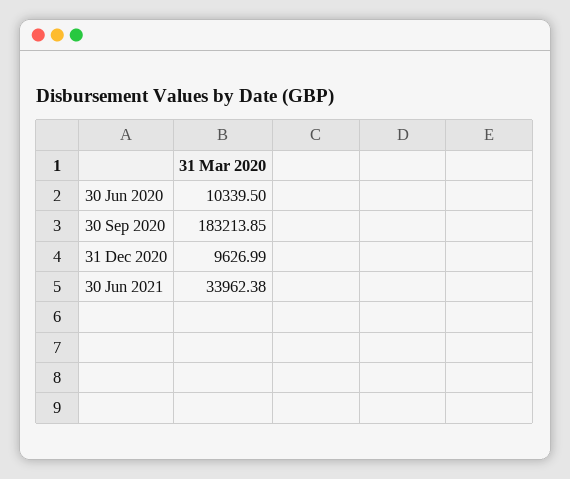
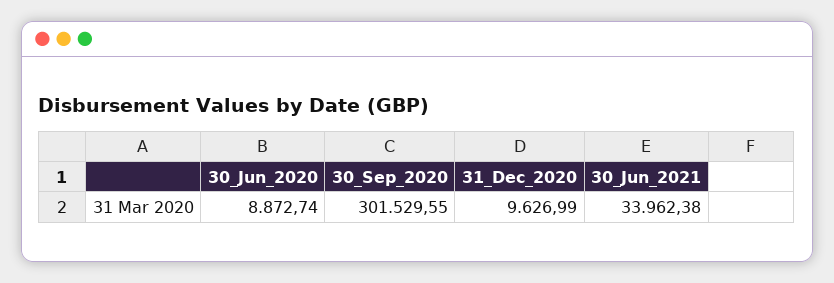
30 Jun 2020: 10339.5 -> 8872.74
30 Sep 2020: 183213.85 -> 301529.55

